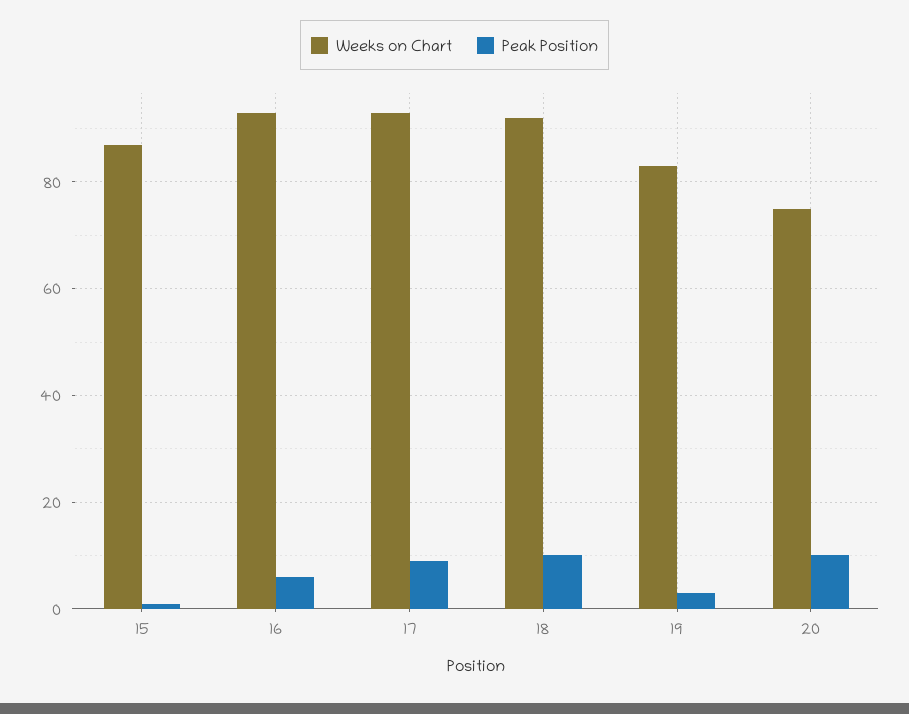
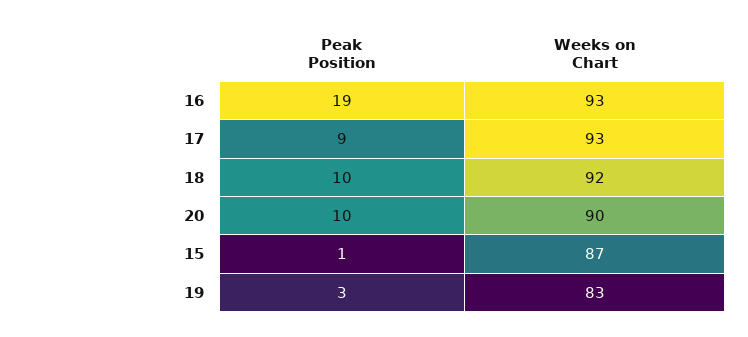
Peak Position, 16: 5 -> 19
Weeks on Chart, 20: 75 -> 90

